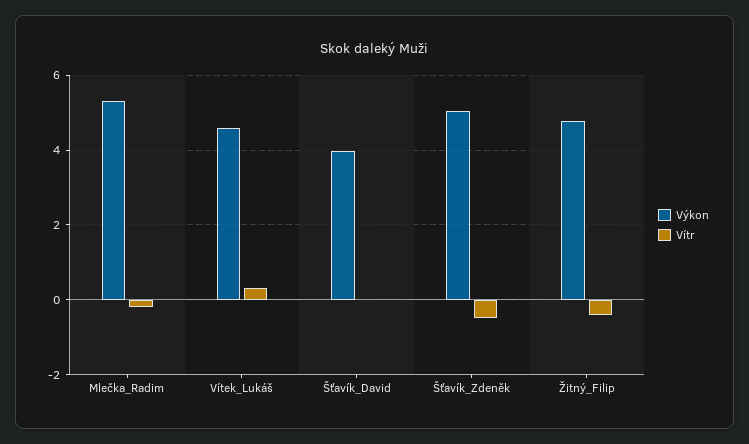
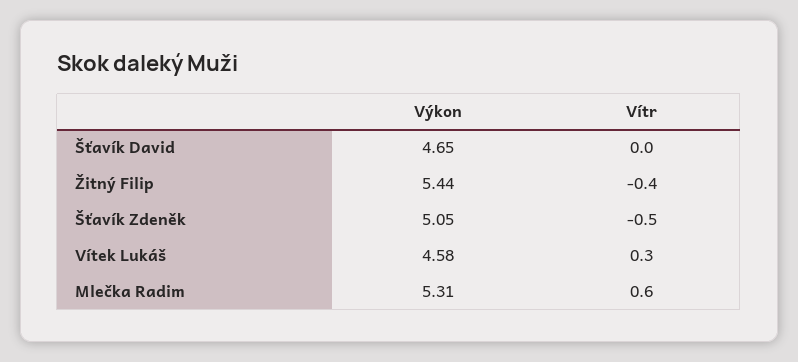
Vítr, Mlečka_Radim: -0.2 -> 0.6
Výkon, Šťavík_David: 4 -> 4.65
Výkon, Žitný_Filip: 4.8 -> 5.44

